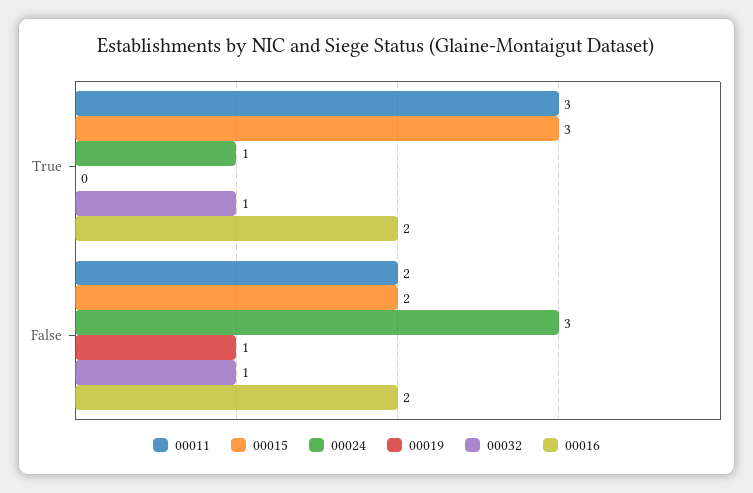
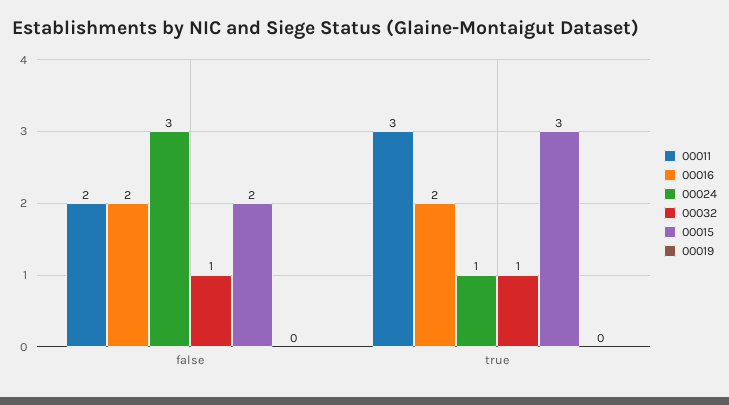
00019, False: 1 -> 0

